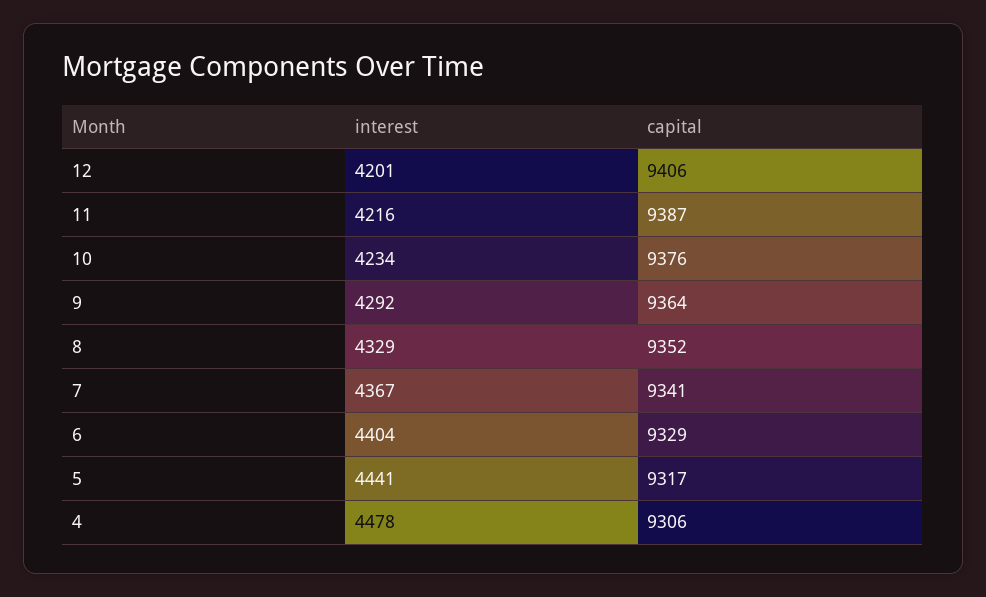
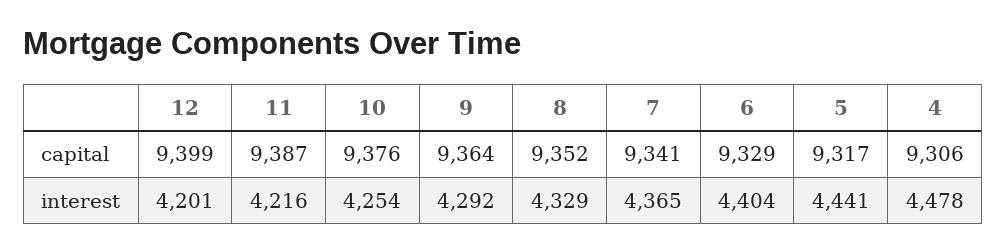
capital, 12: 9406 -> 9399
interest, 10: 4234 -> 4254
interest, 7: 4367 -> 4365

